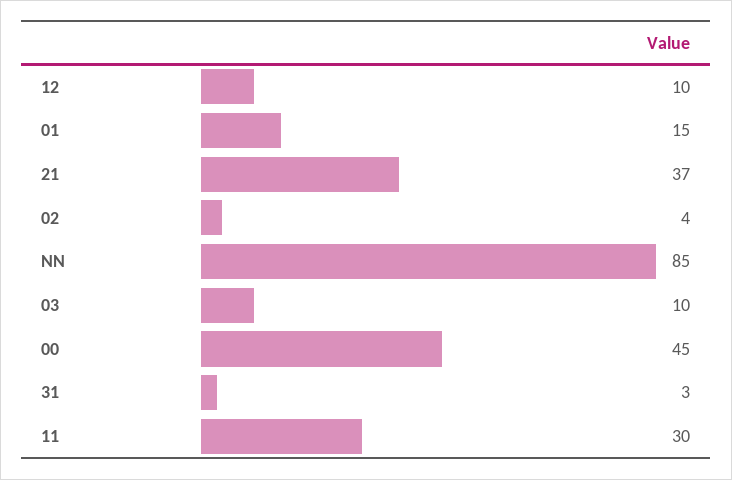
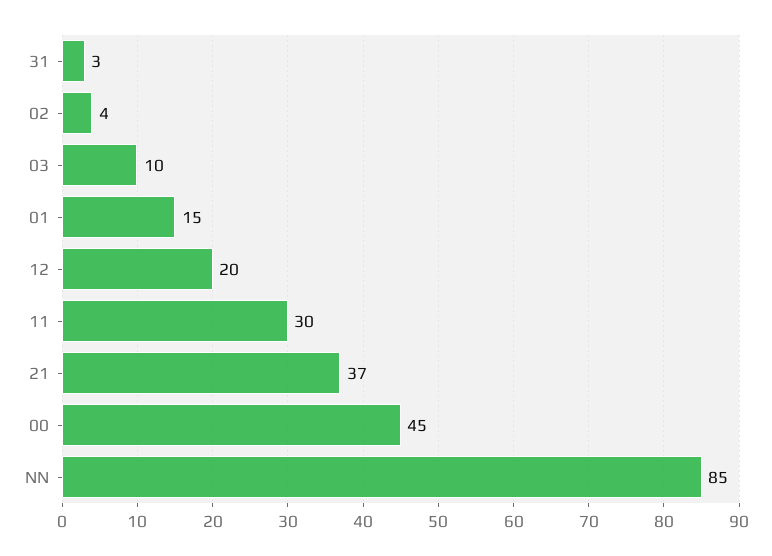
12: 10 -> 20

